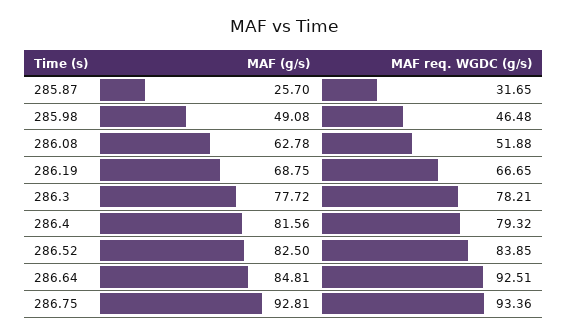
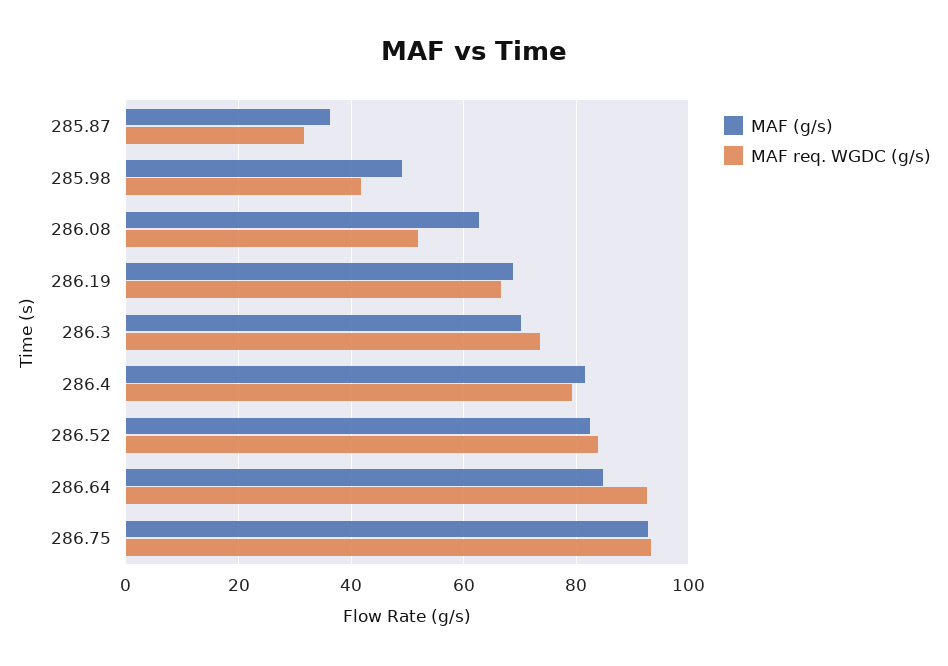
MAF (g/s), 285.87: 25.7 -> 36
MAF req. WGDC (g/s), 285.98: 46.48 -> 42
MAF (g/s), 286.3: 77.72 -> 70
MAF req. WGDC (g/s), 286.3: 78.21 -> 74

